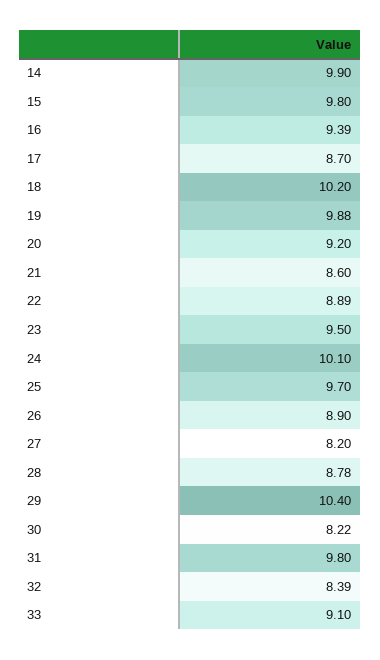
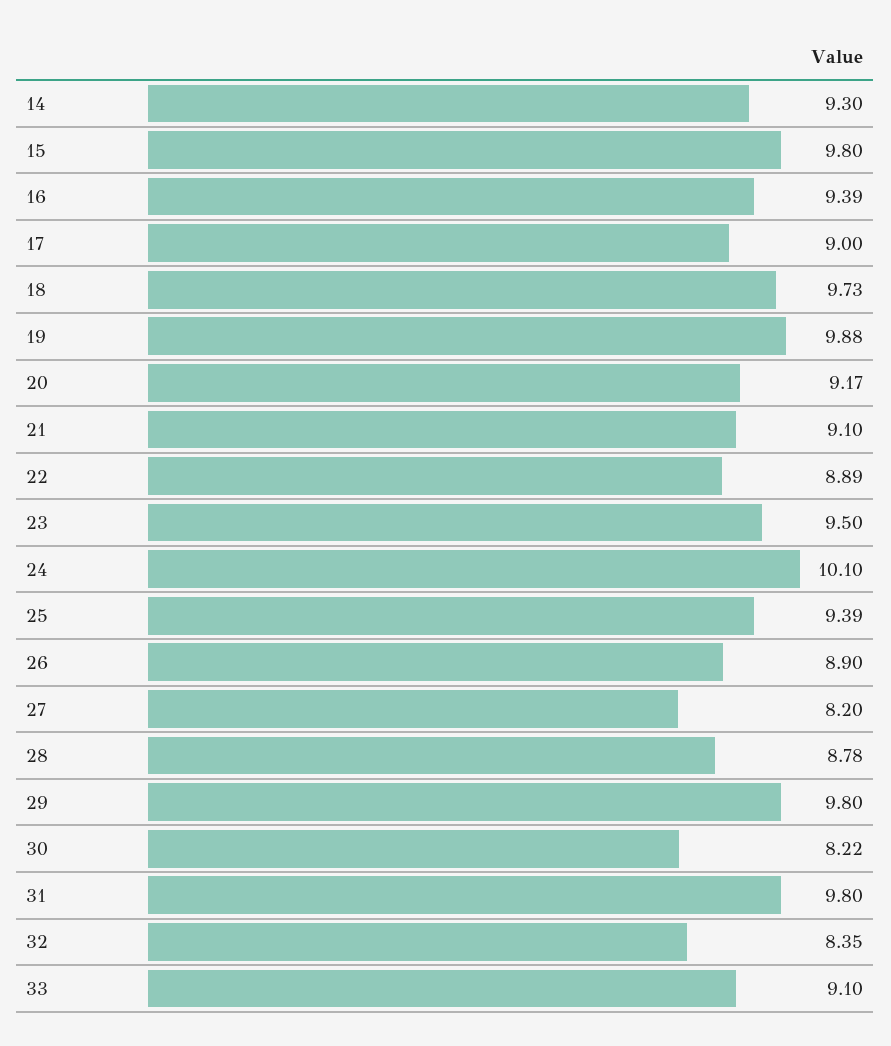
14: 9.9 -> 9.3
17: 8.7 -> 9
18: 10.2 -> 9.73
20: 9.2 -> 9.17
21: 8.6 -> 9.1
25: 9.7 -> 9.39
29: 10.4 -> 9.8
32: 8.39 -> 8.35

